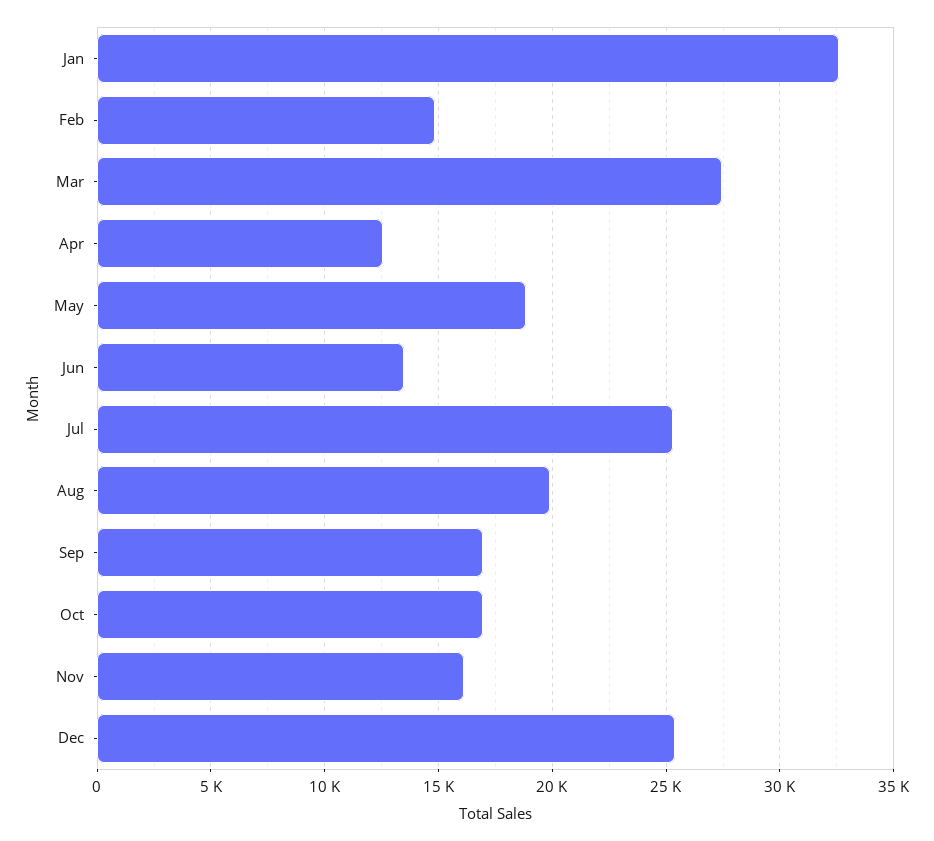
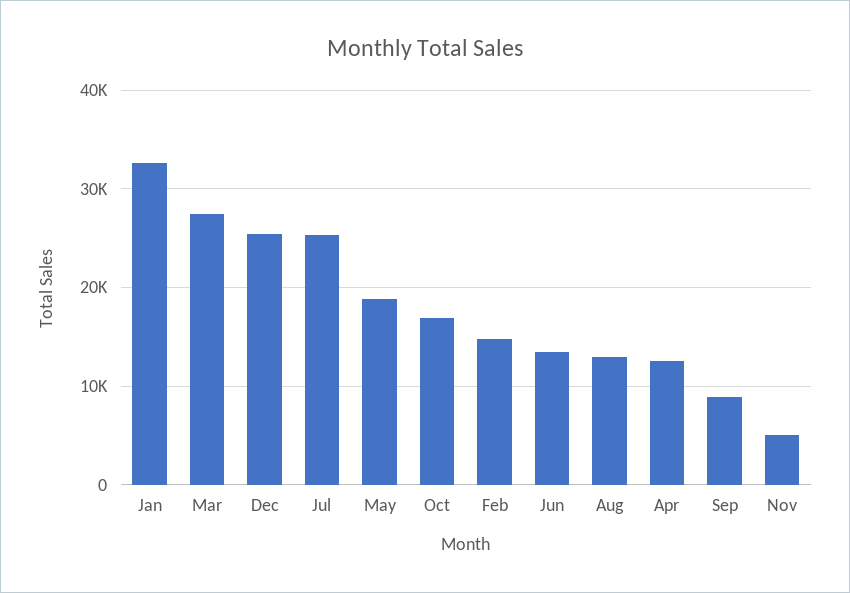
Aug: 20000 -> 13000
Sep: 17000 -> 9000
Nov: 16000 -> 5000

